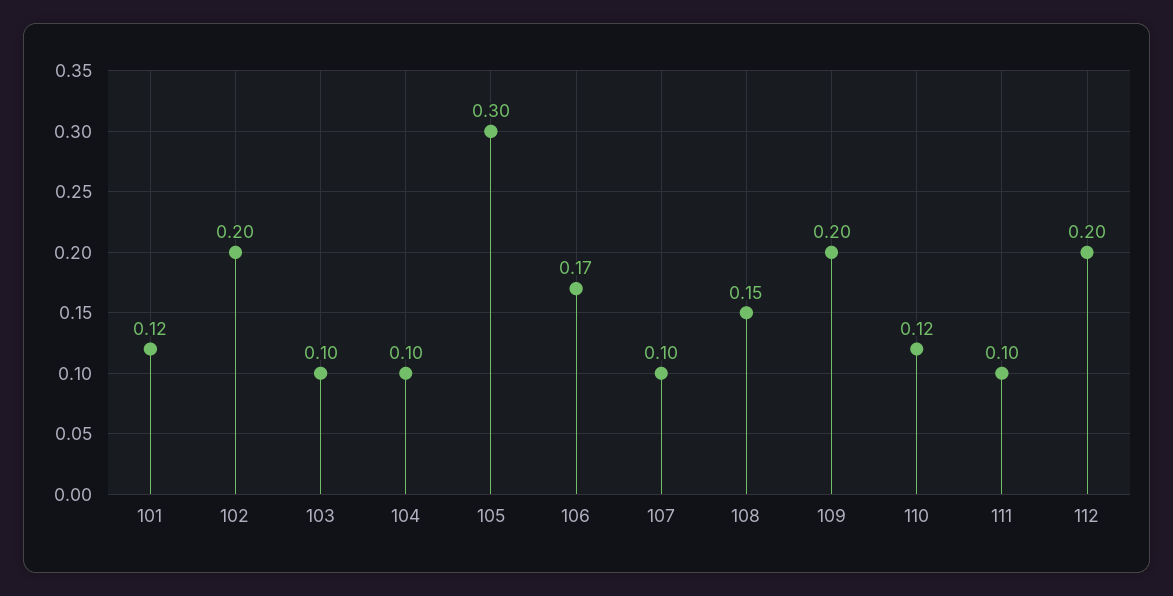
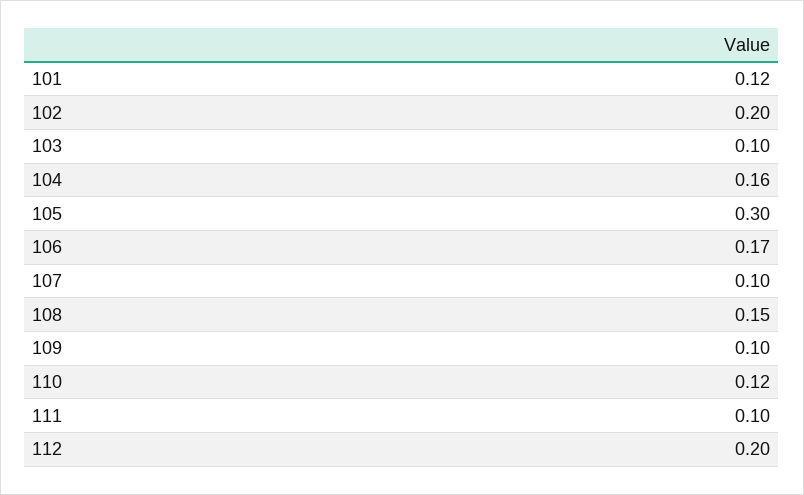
104: 0.1 -> 0.16
109: 0.2 -> 0.1

